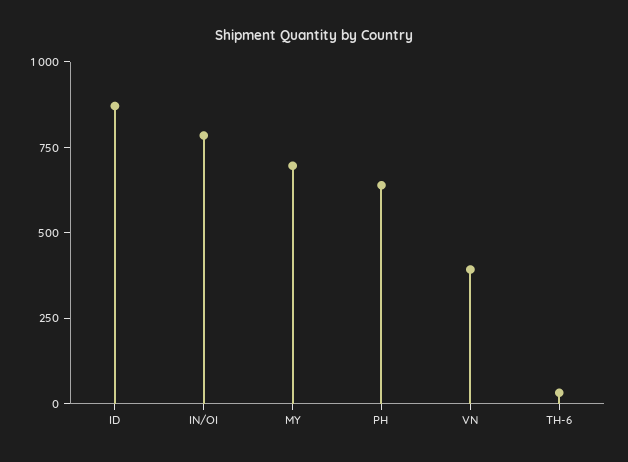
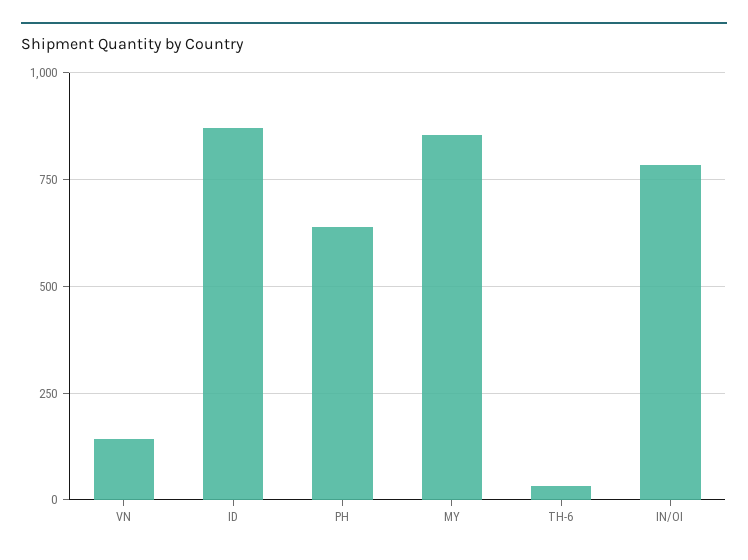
MY: 700 -> 850
VN: 400 -> 150

